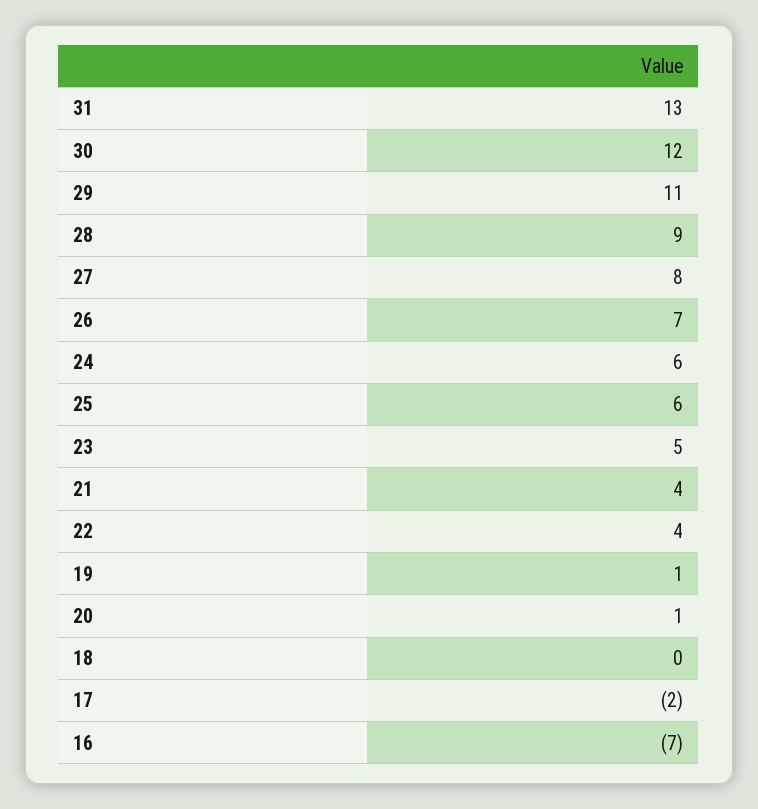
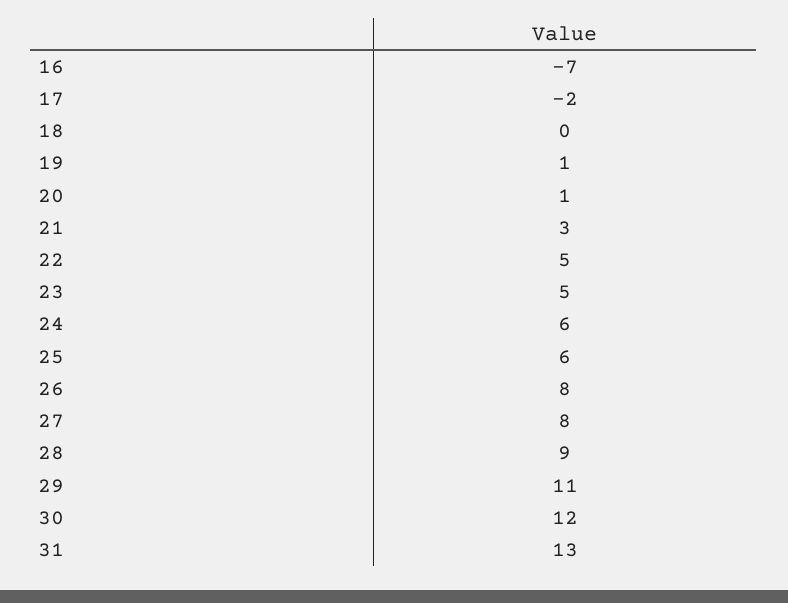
26: 7 -> 8
21: 4 -> 3
22: 4 -> 5

